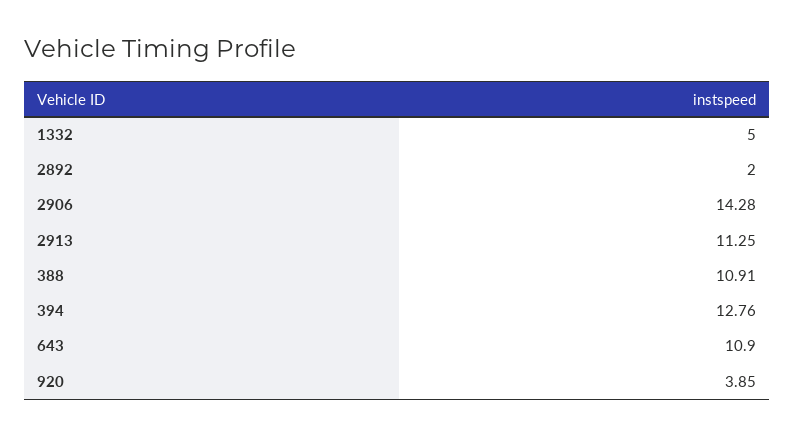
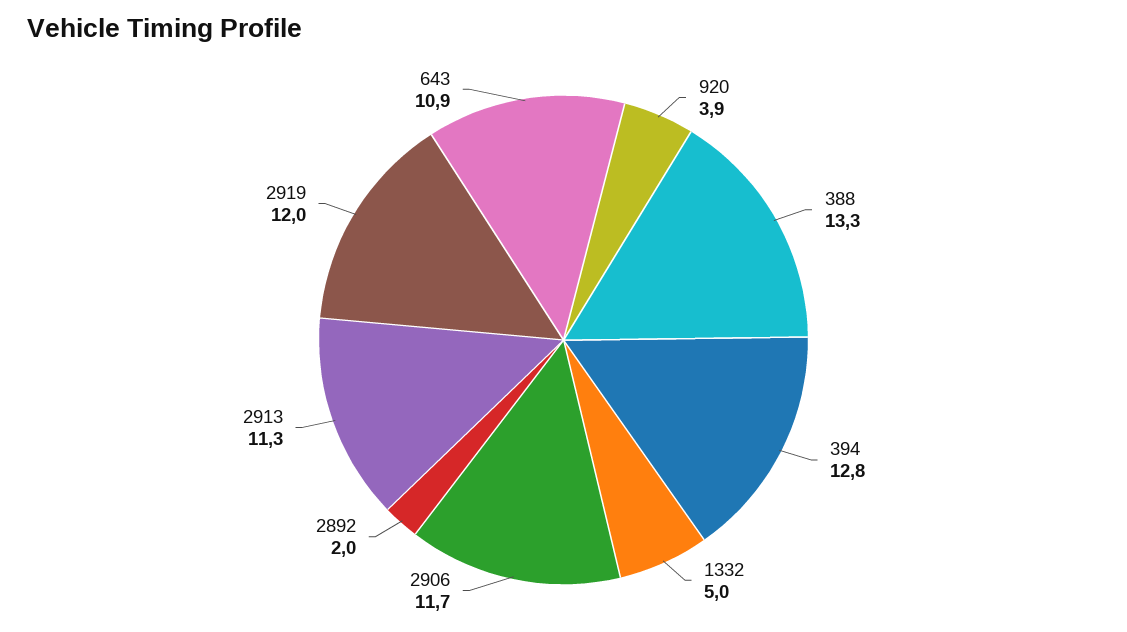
2906: 14.28 -> 11.7
388: 10.91 -> 13.3
2919: none -> 12

